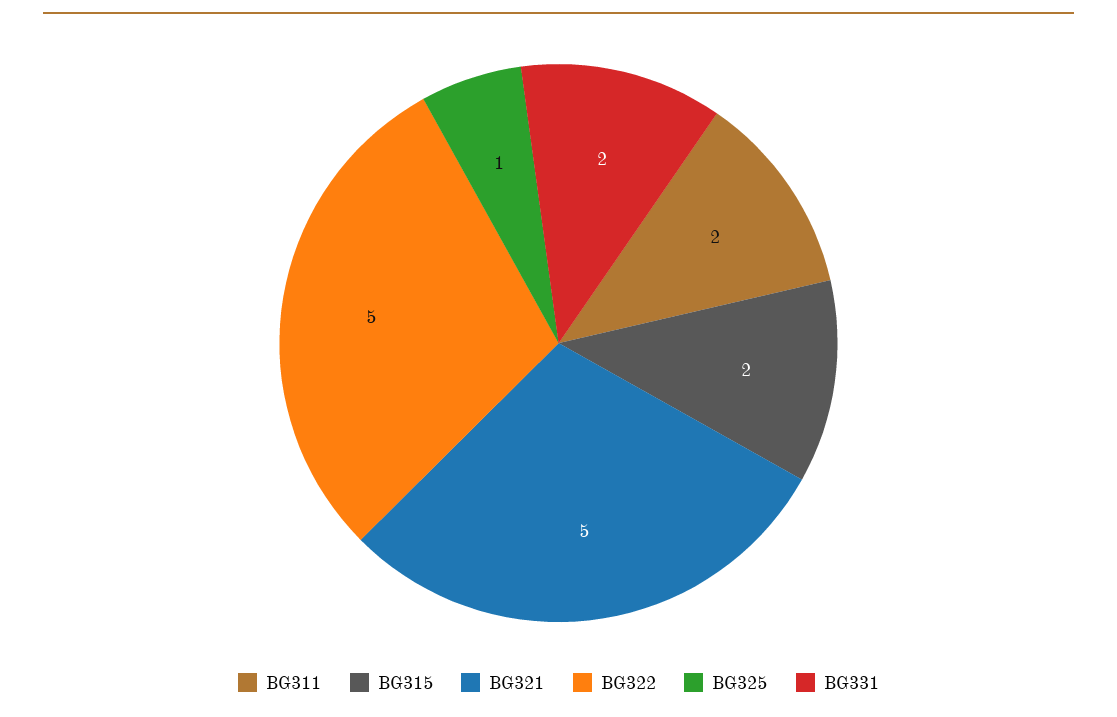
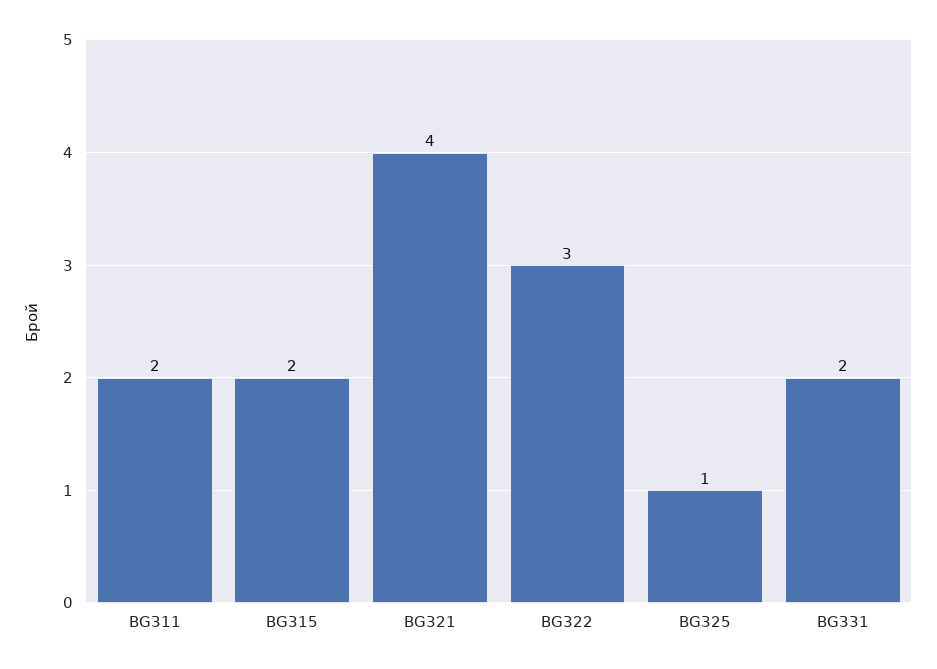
BG321: 5 -> 4
BG322: 5 -> 3

